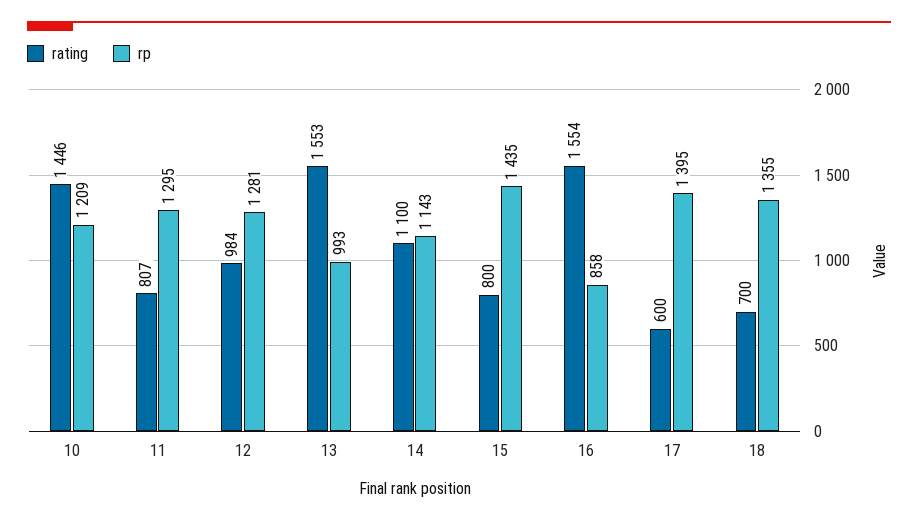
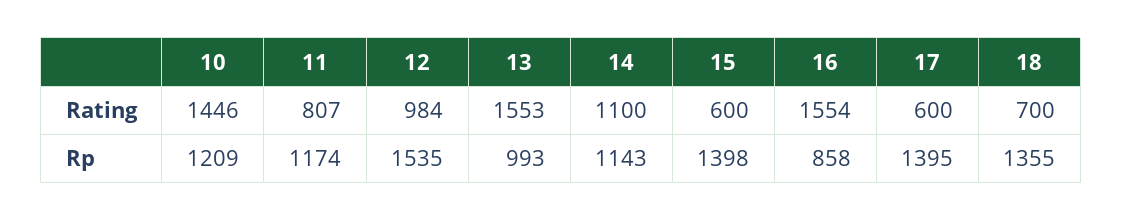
rp, 11: 1295 -> 1174
rp, 12: 1281 -> 1535
rating, 15: 800 -> 600
rp, 15: 1435 -> 1398

